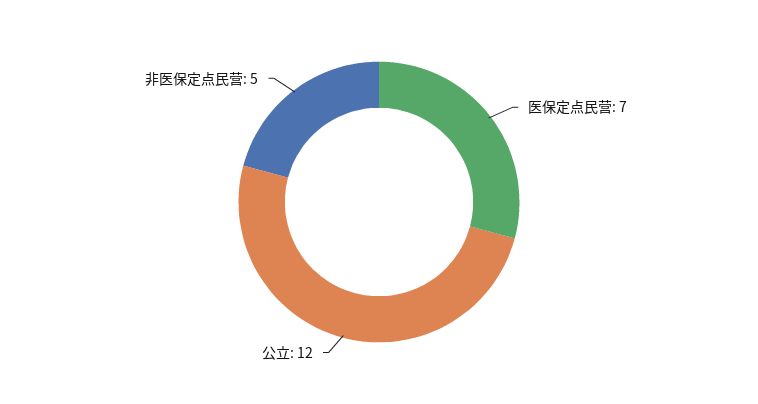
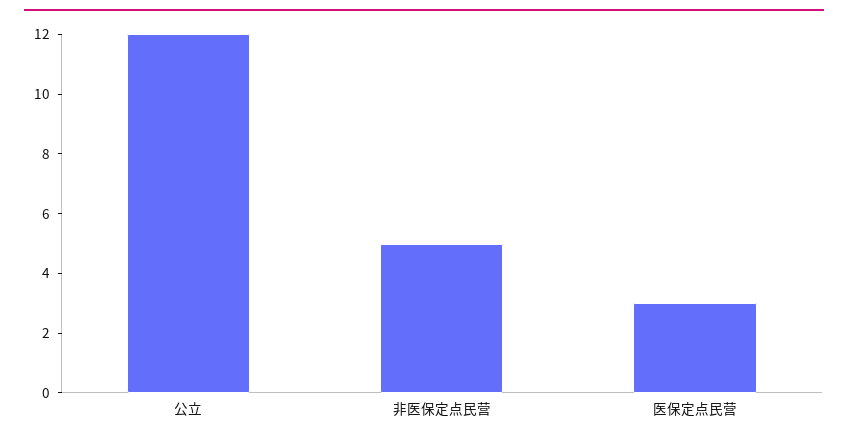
医保定点民营: 7 -> 3

